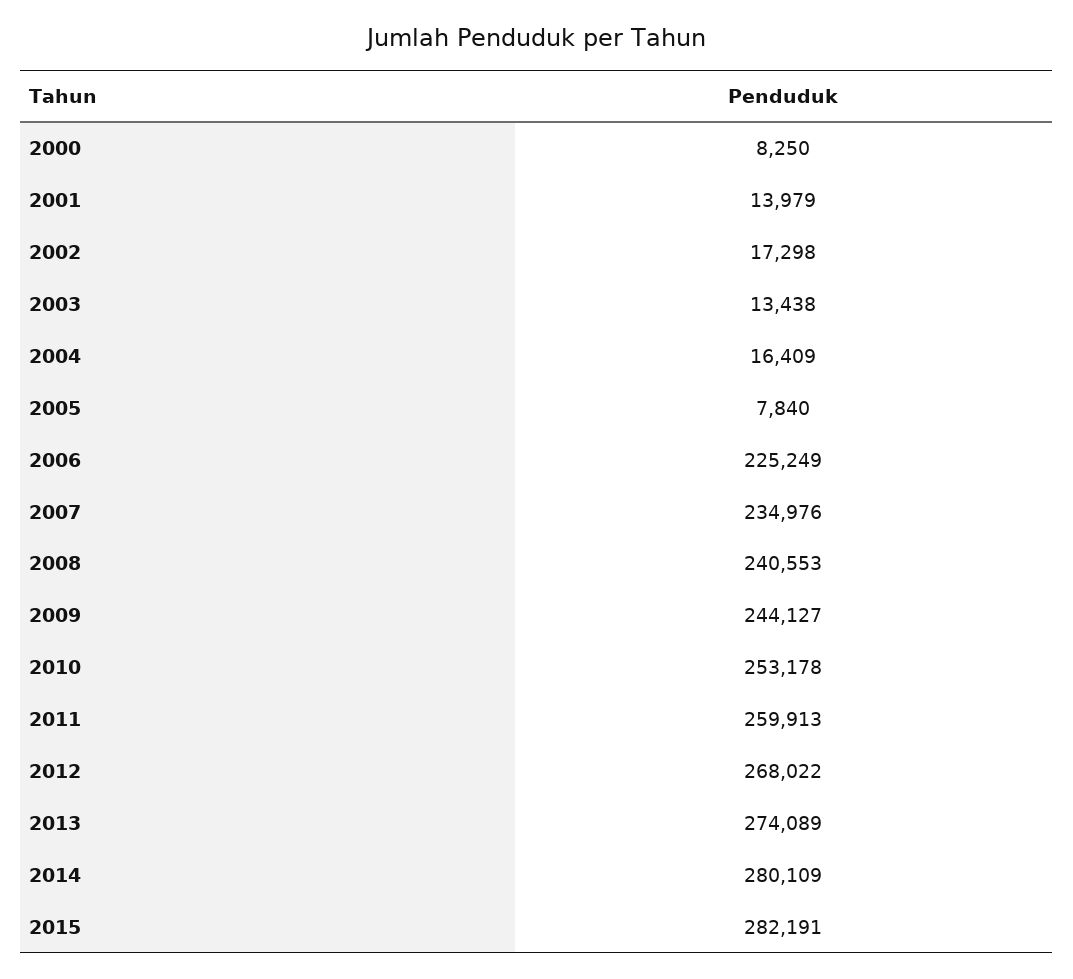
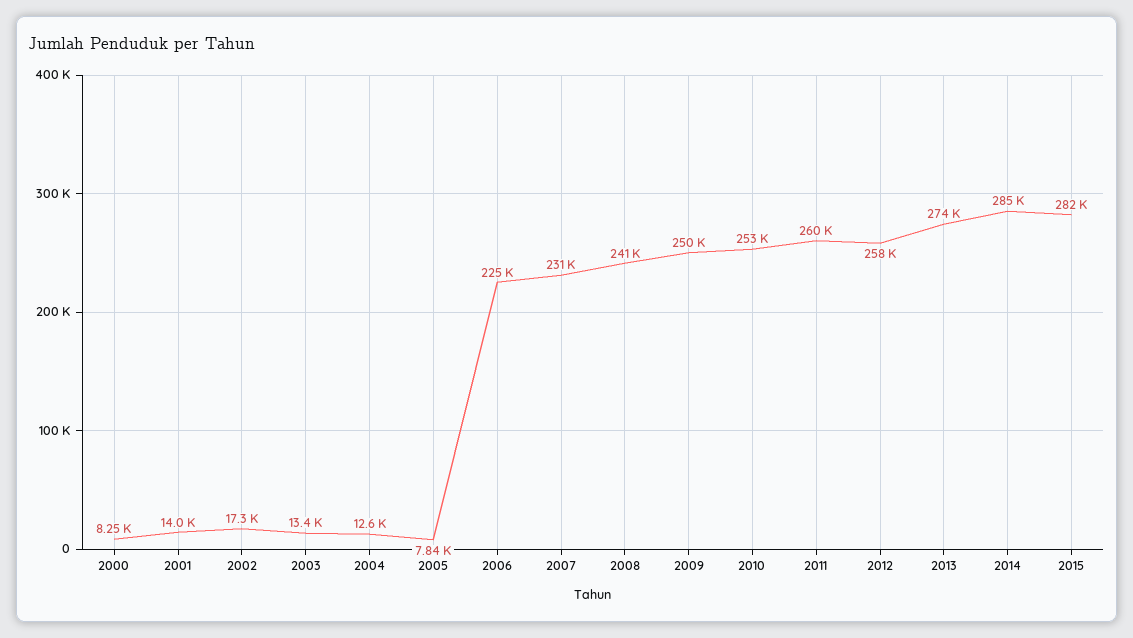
2004: 16409 -> 12600
2007: 234976 -> 231000
2009: 244127 -> 250000
2012: 268022 -> 258000
2014: 280109 -> 285000

